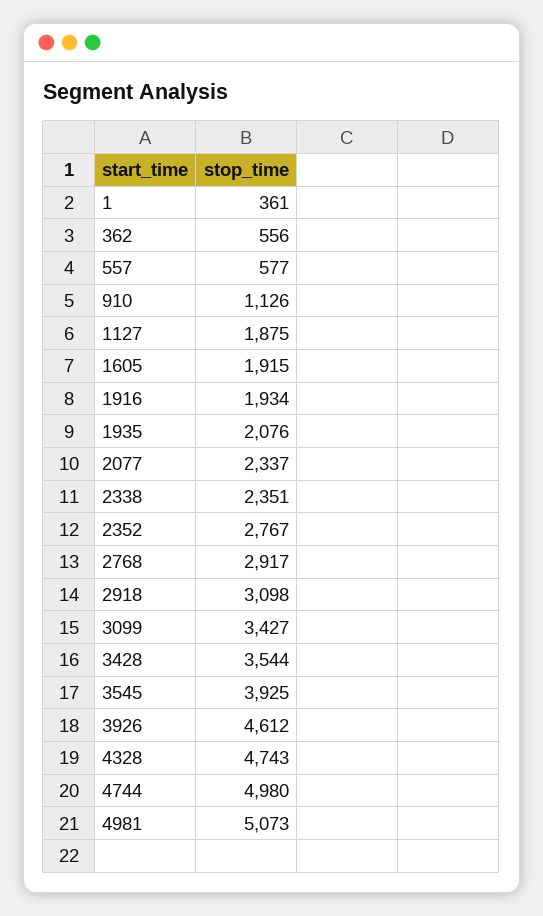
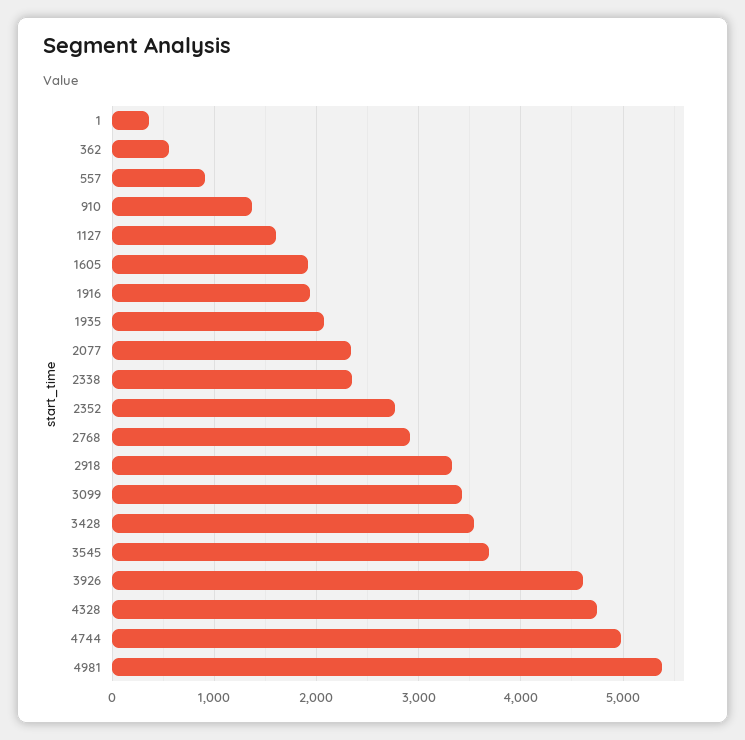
557: 577 -> 900
910: 1126 -> 1400
1127: 1875 -> 1600
2918: 3098 -> 3300
3545: 3925 -> 3700
4981: 5073 -> 5400

